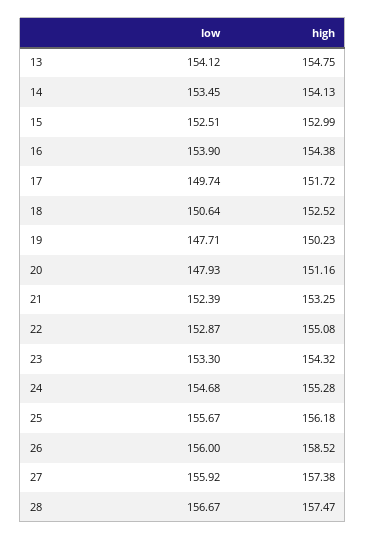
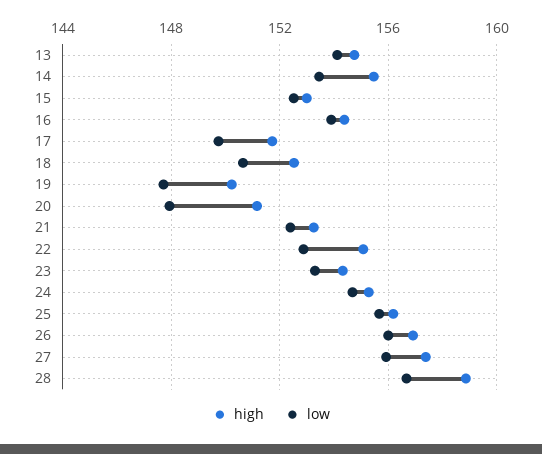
high, 14: 154.13 -> 155.5
high, 26: 158.52 -> 157
high, 28: 157.47 -> 159

